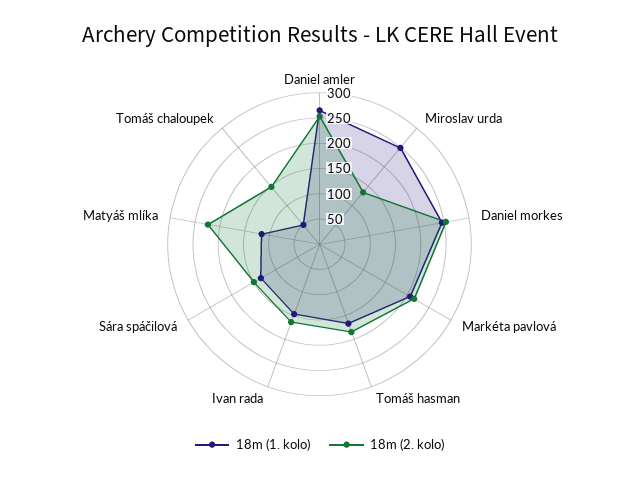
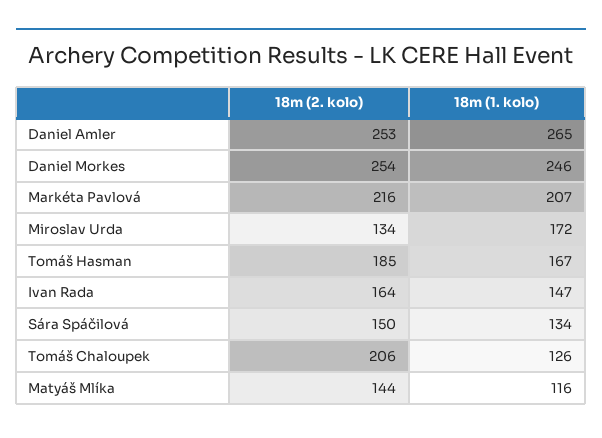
18m (1. kolo), Miroslav urda: 250 -> 172
18m (2. kolo), Matyáš mlíka: 225 -> 144
18m (1. kolo), Tomáš chaloupek: 50 -> 126
18m (2. kolo), Tomáš chaloupek: 150 -> 206

